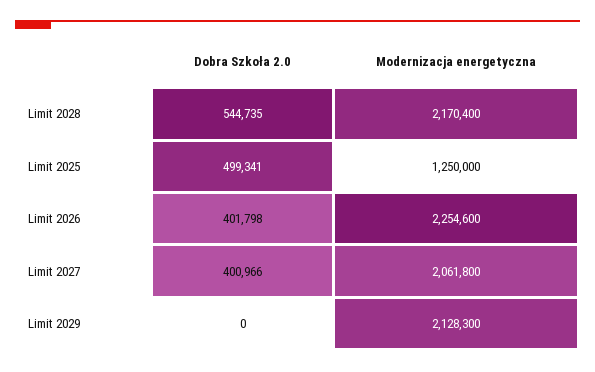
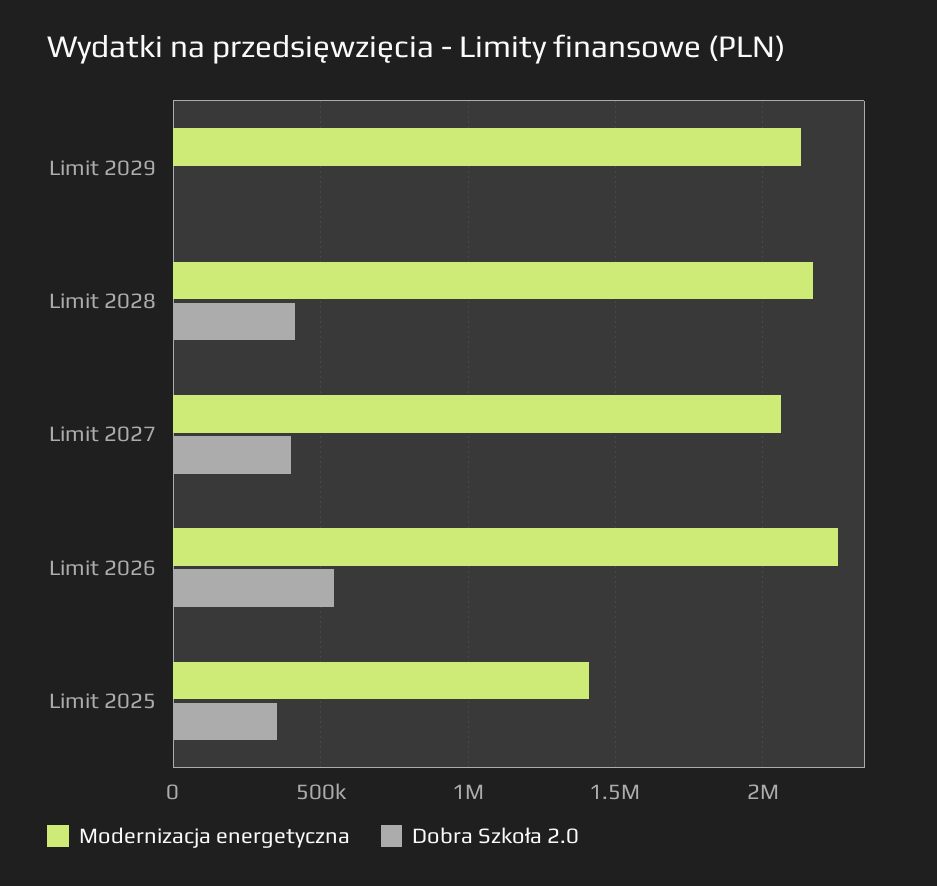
Dobra Szkoła 2.0, Limit 2028: 544735 -> 400000
Dobra Szkoła 2.0, Limit 2025: 499341 -> 350000
Modernizacja energetyczna, Limit 2025: 1250000 -> 1400000
Dobra Szkoła 2.0, Limit 2026: 401798 -> 550000

